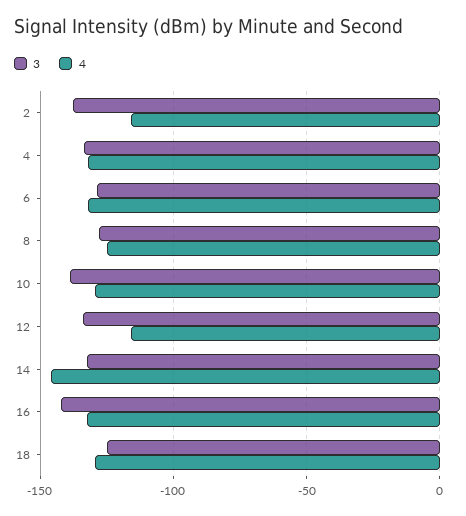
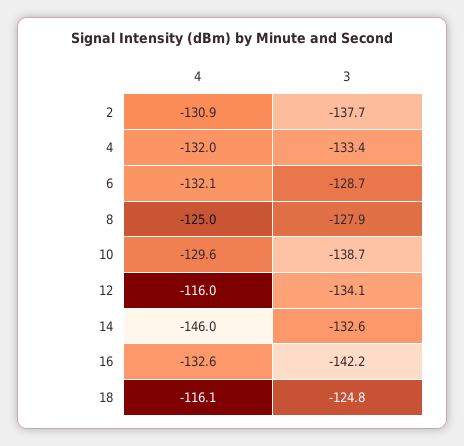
4, 2: -115 -> -130.9
4, 18: -130 -> -116.1

